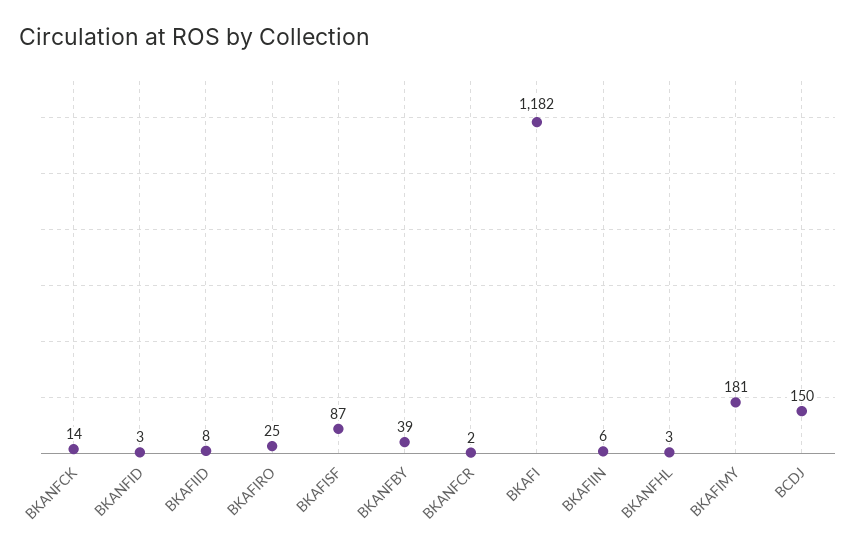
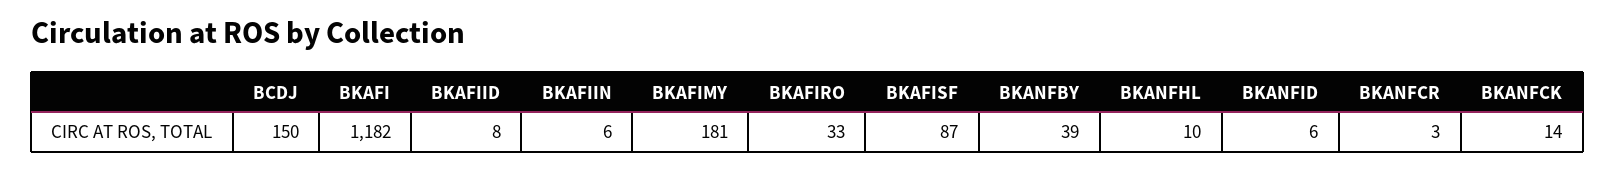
BKANFID: 3 -> 6
BKAFIRO: 25 -> 33
BKANFCR: 2 -> 3
BKANFHL: 3 -> 10

